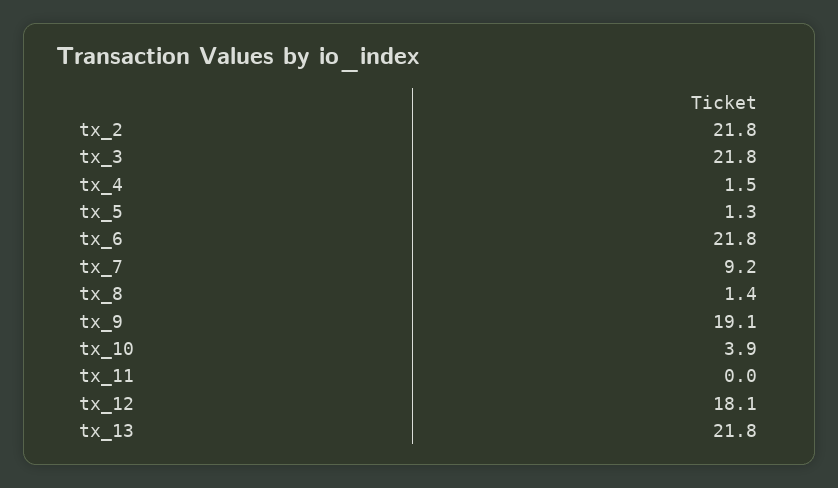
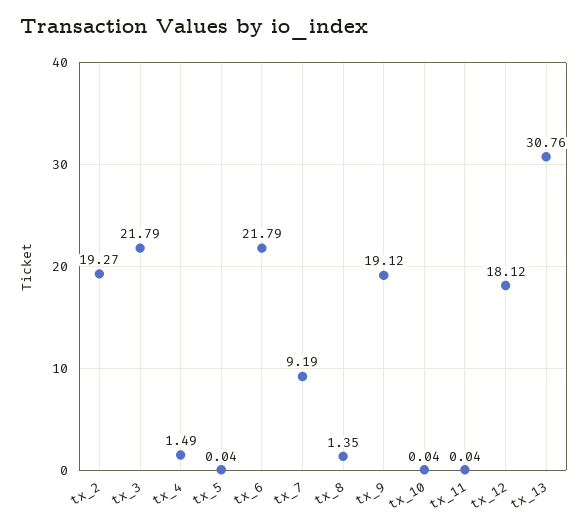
tx_2: 21.8 -> 19.27
tx_5: 1.3 -> 0.04
tx_10: 3.9 -> 0.04
tx_13: 21.8 -> 30.76

